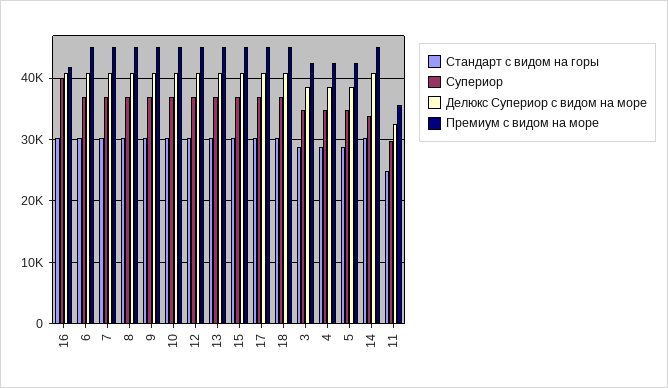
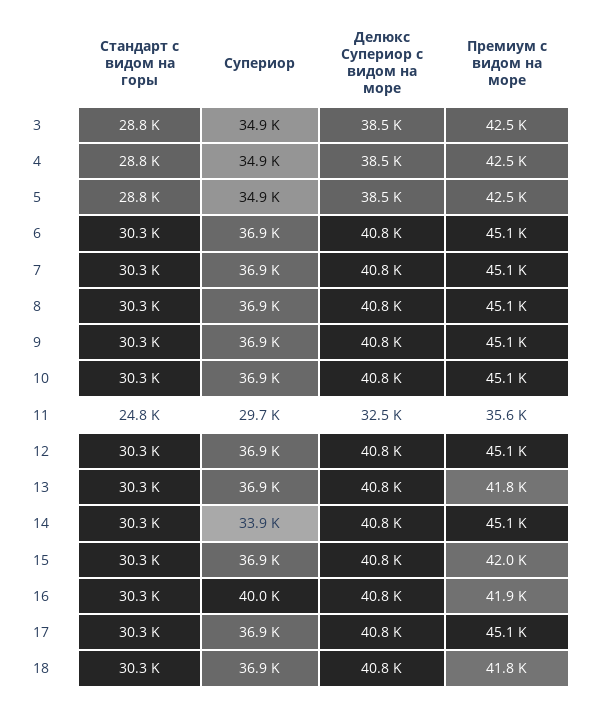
Премиум с видом на море, 13: 45000 -> 41800
Премиум с видом на море, 15: 45000 -> 42000
Премиум с видом на море, 18: 45000 -> 41800

